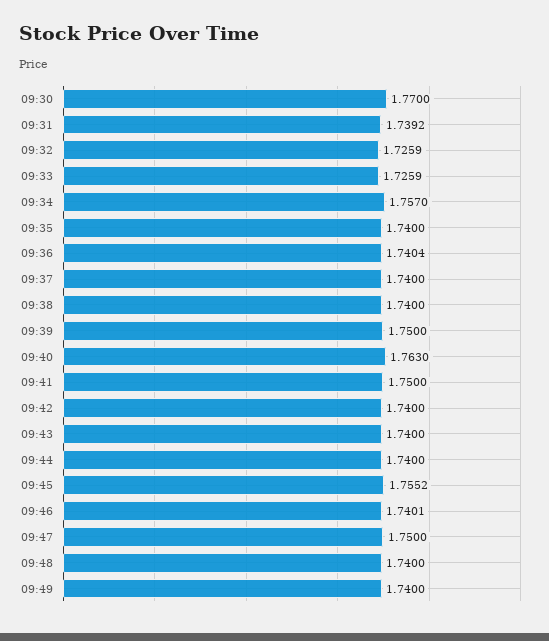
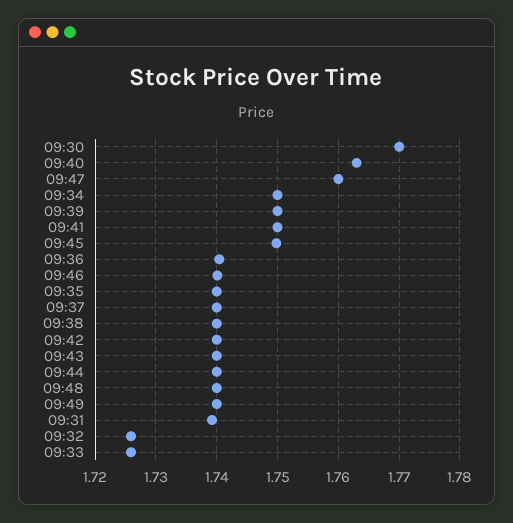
09:34: 1.757 -> 1.75
09:45: 1.7552 -> 1.75
09:47: 1.75 -> 1.76

